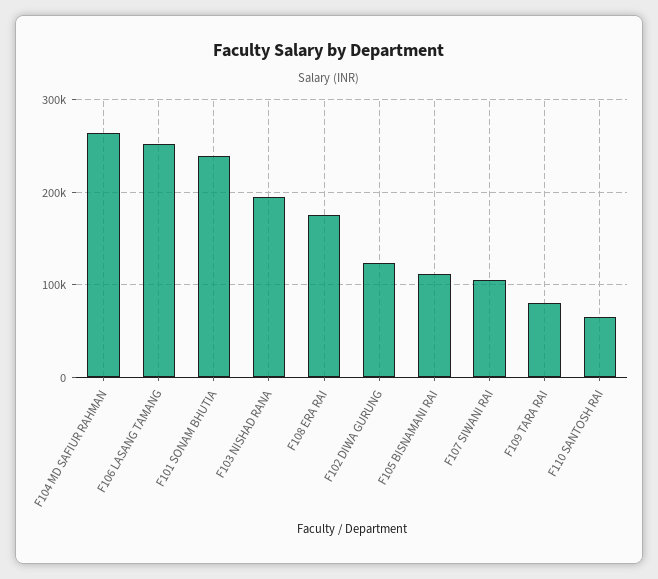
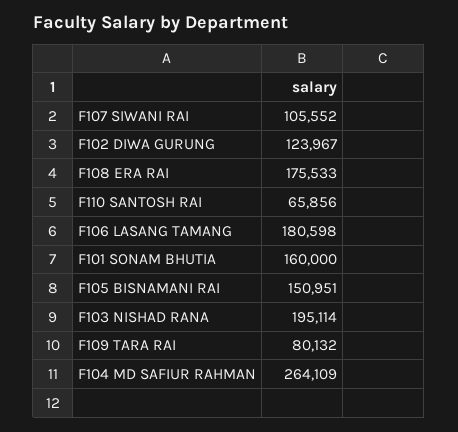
F106 LASANG TAMANG: 250000 -> 180598
F101 SONAM BHUTIA: 240000 -> 160000
F105 BISNAMANI RAI: 110000 -> 150951

